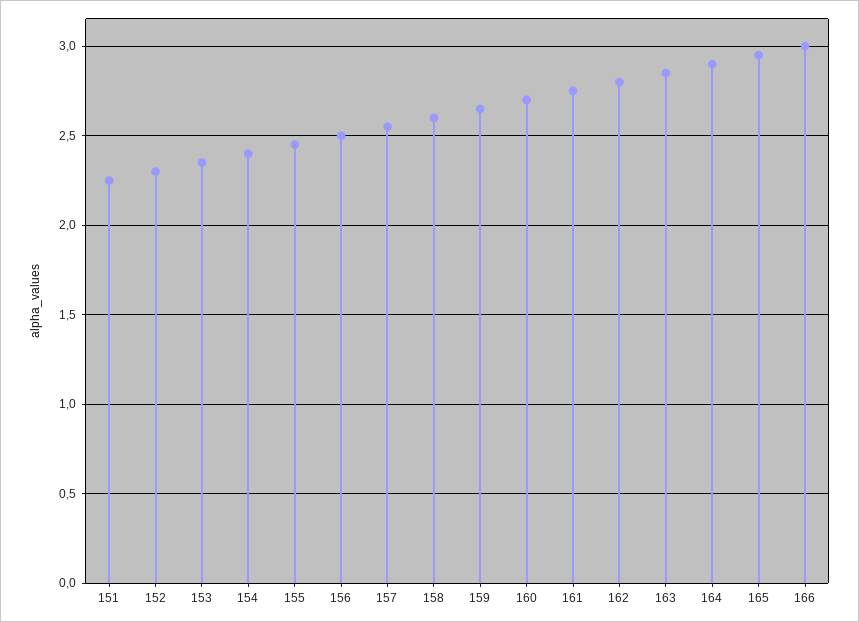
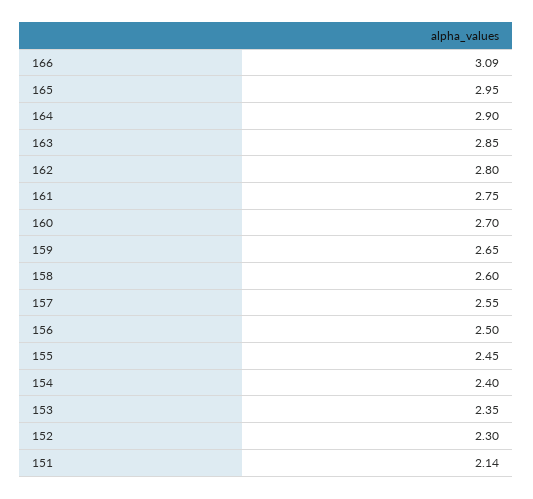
151: 2.25 -> 2.14
166: 3 -> 3.09

